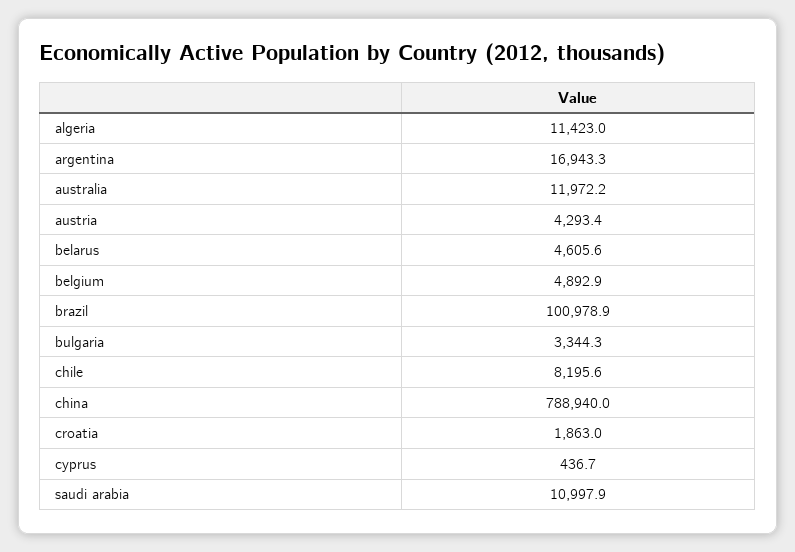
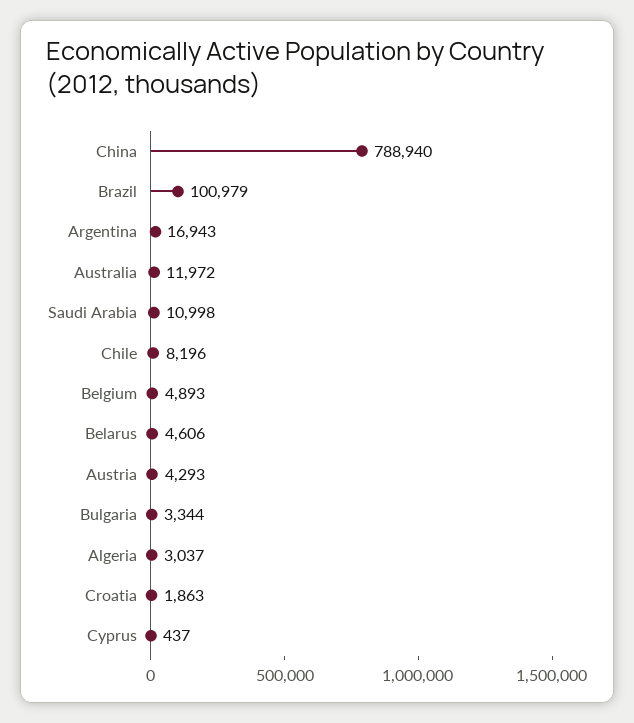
algeria: 11423 -> 3037

